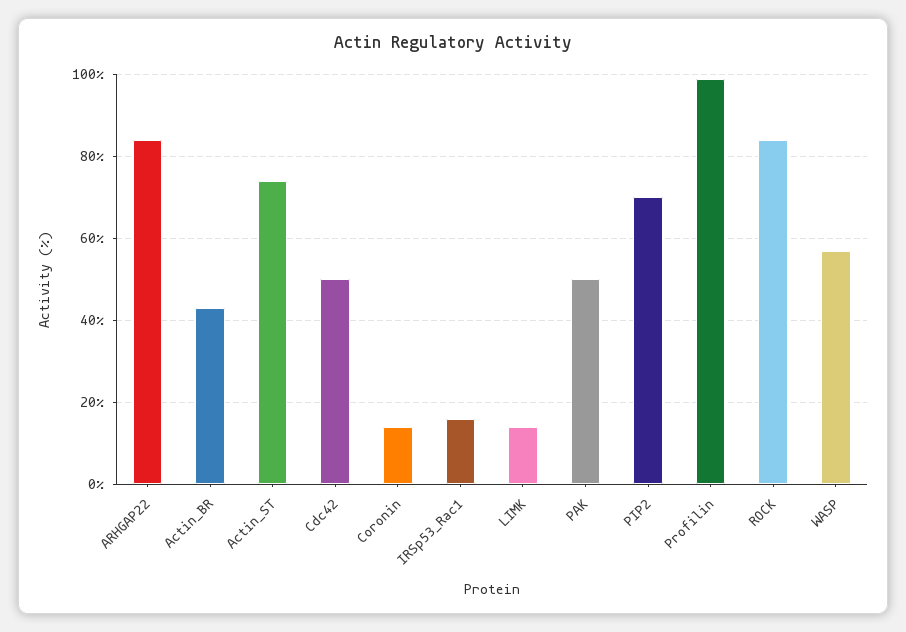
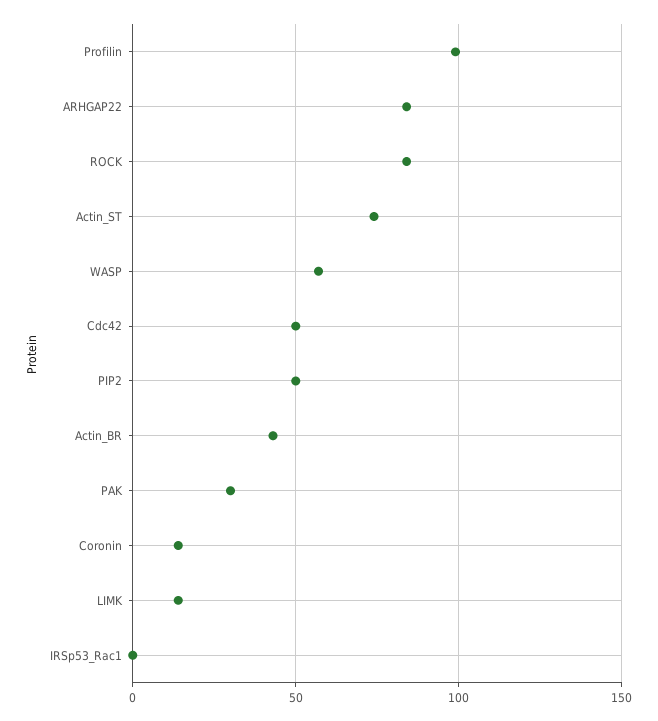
IRSp53_Rac1: 15 -> 0
PAK: 50 -> 30
PIP2: 70 -> 50

